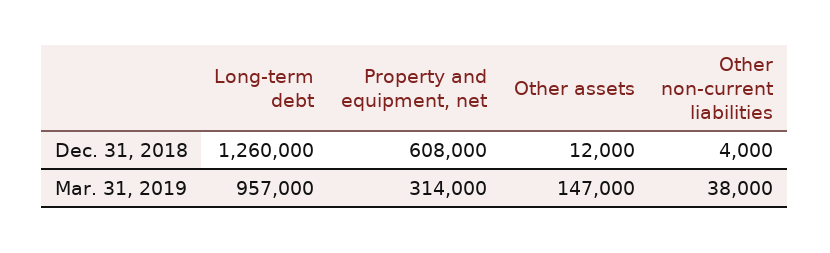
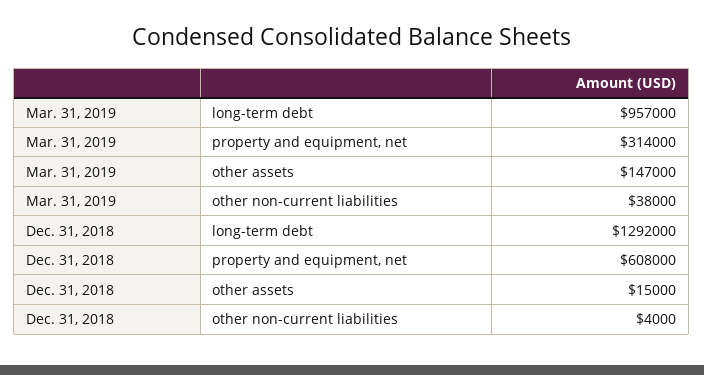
Long-term debt, Dec. 31, 2018: 1260000 -> 1292000
Other assets, Dec. 31, 2018: 12000 -> 15000

